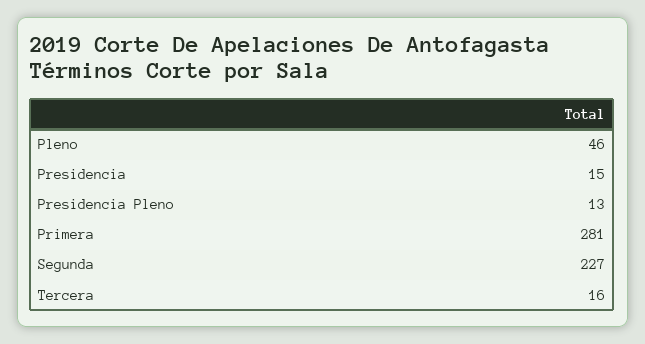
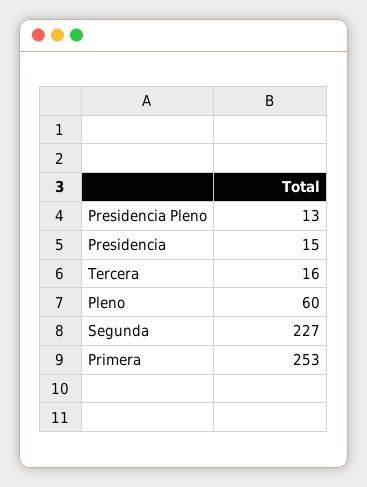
Pleno: 46 -> 60
Primera: 281 -> 253

